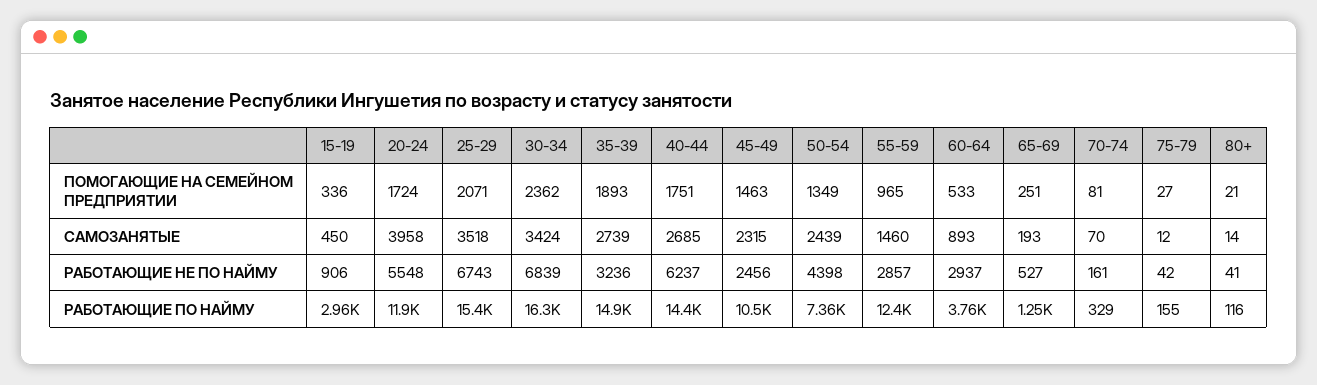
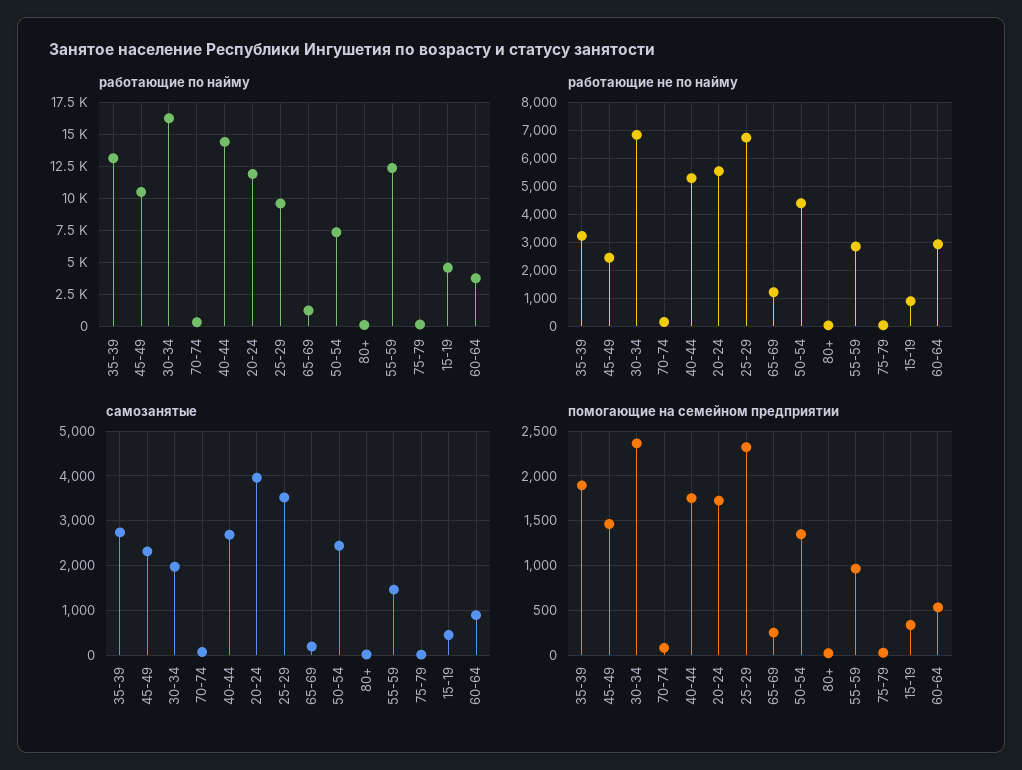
ПОМОГАЮЩИЕ НА СЕМЕЙНОМ ПРЕДПРИЯТИИ, 25-29: 2071 -> 2300
САМОЗАНЯТЫЕ, 30-34: 3424 -> 2000
РАБОТАЮЩИЕ НЕ ПО НАЙМУ, 40-44: 6237 -> 5250
РАБОТАЮЩИЕ НЕ ПО НАЙМУ, 65-69: 527 -> 1250
РАБОТАЮЩИЕ ПО НАЙМУ, 15-19: 2960 -> 4500
РАБОТАЮЩИЕ ПО НАЙМУ, 25-29: 15400 -> 9500
РАБОТАЮЩИЕ ПО НАЙМУ, 35-39: 14900 -> 13000

